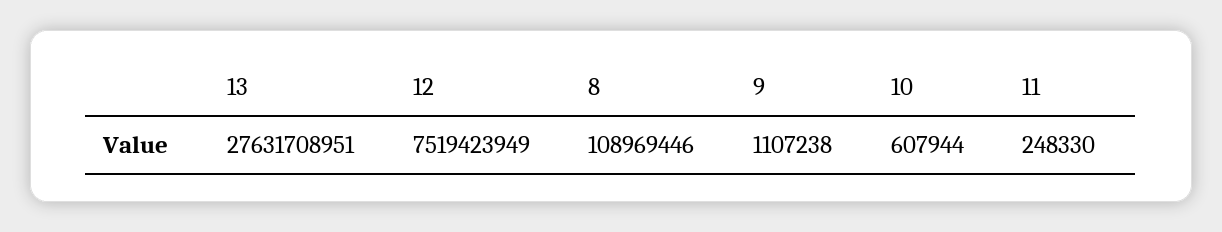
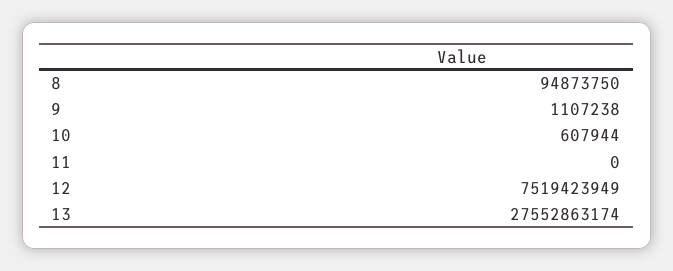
13: 27631708951 -> 27552863174
8: 108969446 -> 94873750
11: 248330 -> 0

